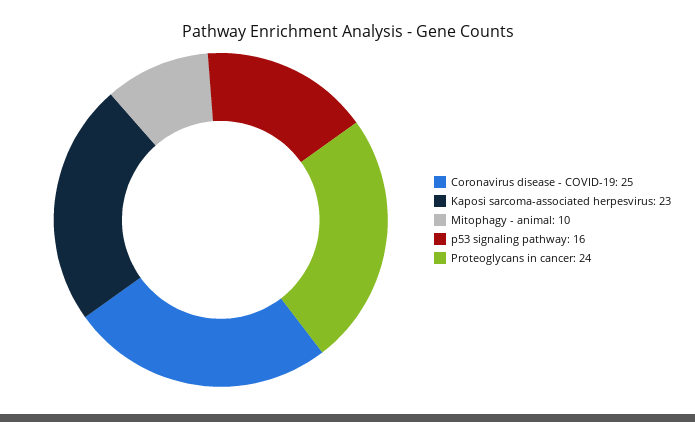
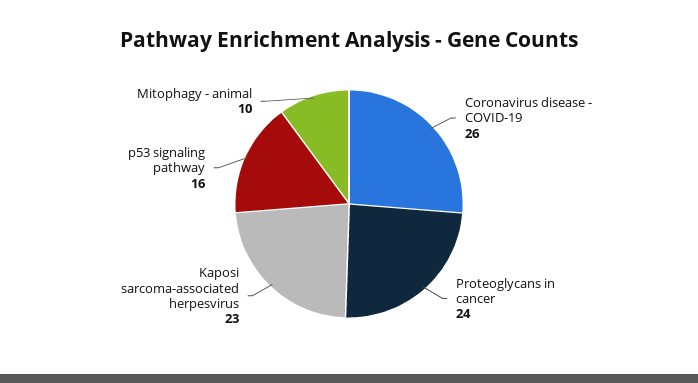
Coronavirus disease - COVID-19: 25 -> 26

